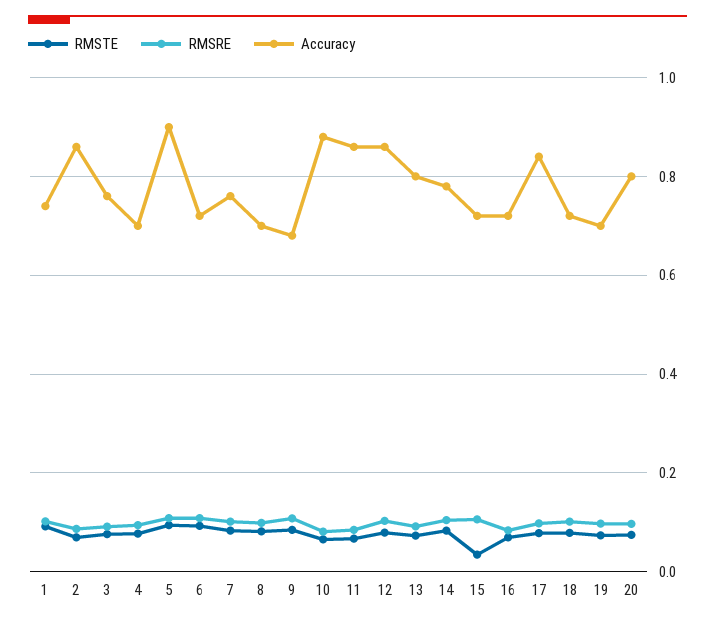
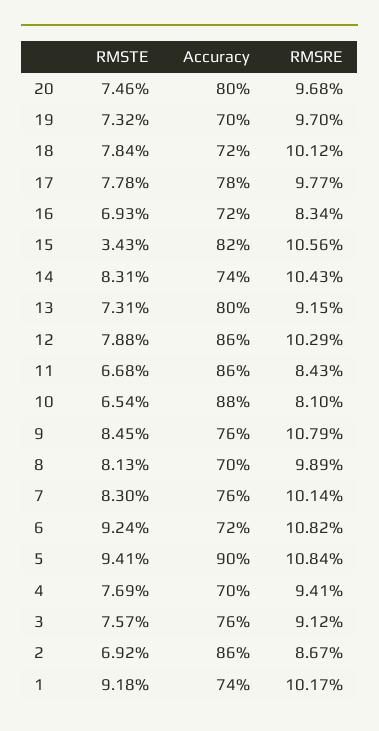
Accuracy, 9: 0.68 -> 0.76
Accuracy, 14: 0.78 -> 0.74
Accuracy, 15: 0.72 -> 0.82
Accuracy, 17: 0.84 -> 0.78

